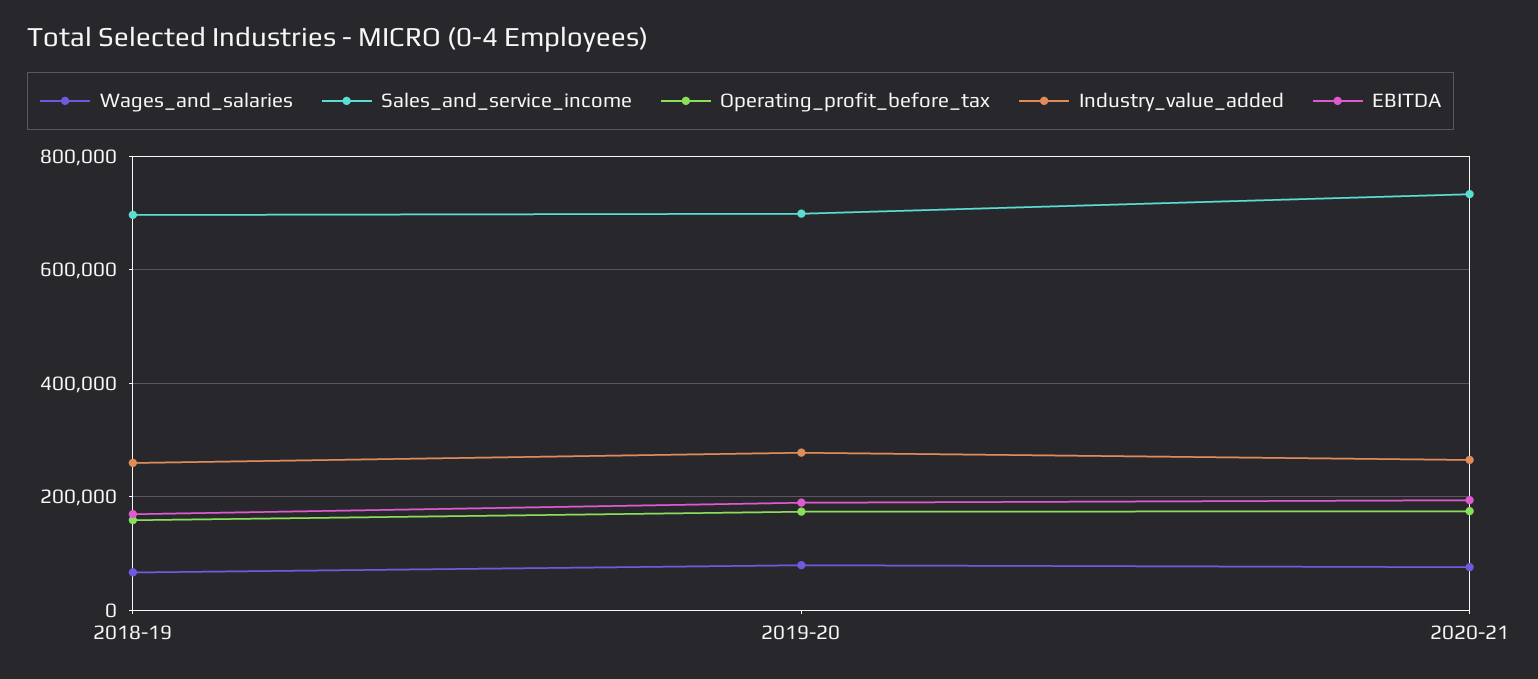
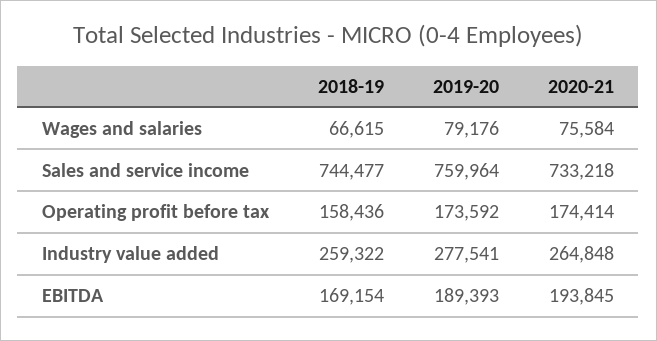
Sales_and_service_income, 2018-19: 700000 -> 744477
Sales_and_service_income, 2019-20: 700000 -> 759964

